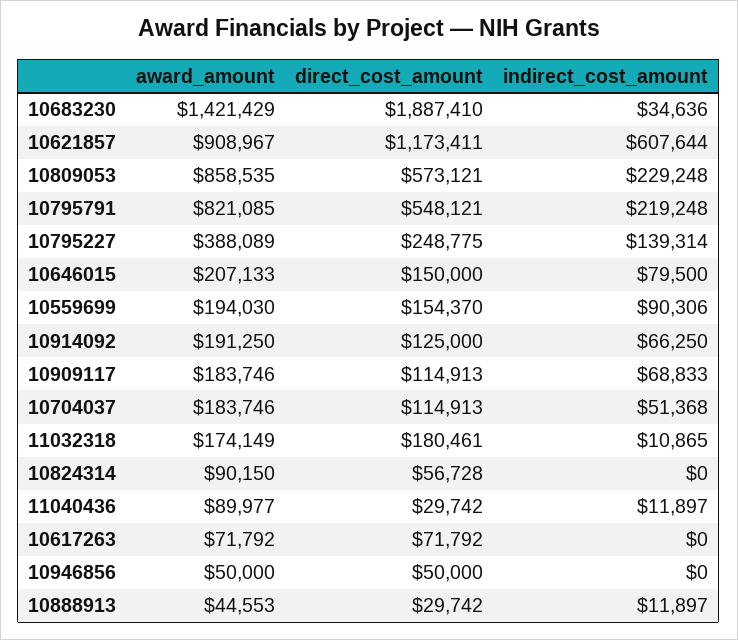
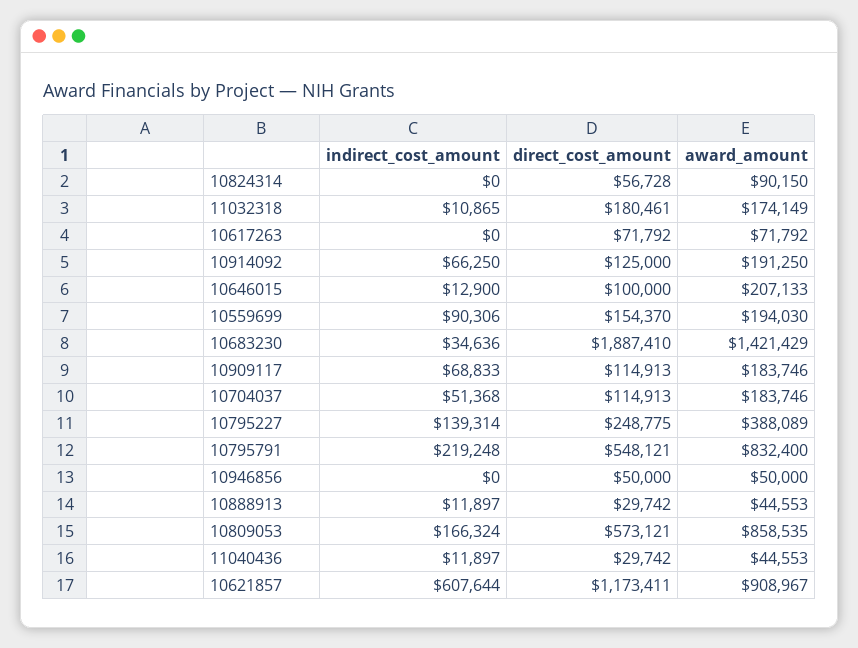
indirect_cost_amount, 10809053: 229248 -> 166324
award_amount, 10795791: 821085 -> 832400
direct_cost_amount, 10646015: 150000 -> 100000
indirect_cost_amount, 10646015: 79500 -> 12900
award_amount, 11040436: 89977 -> 44553

